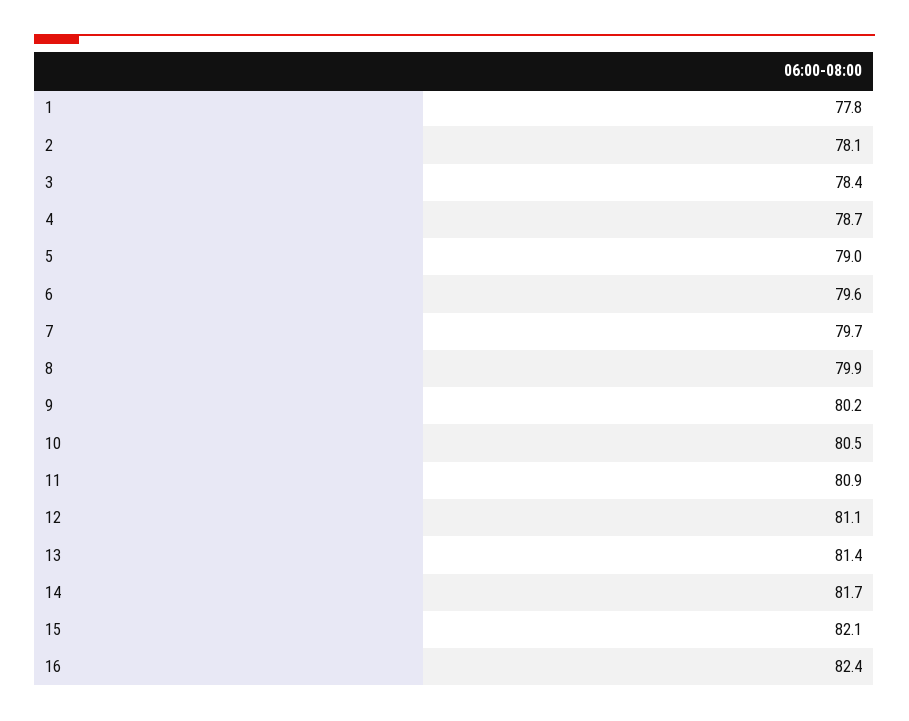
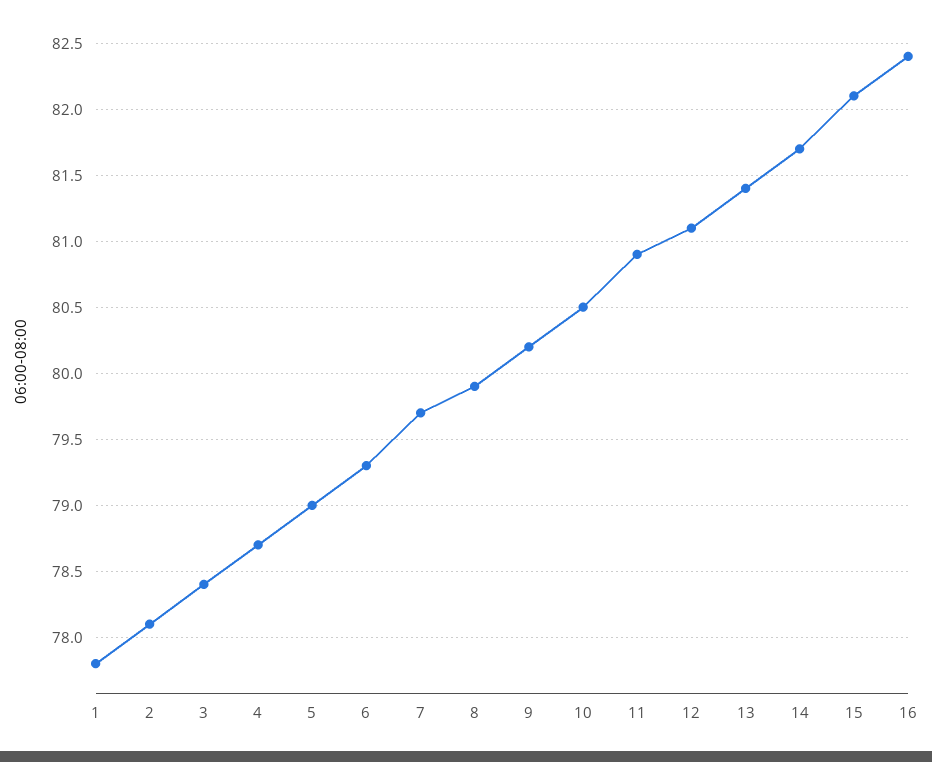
6: 79.6 -> 79.3

